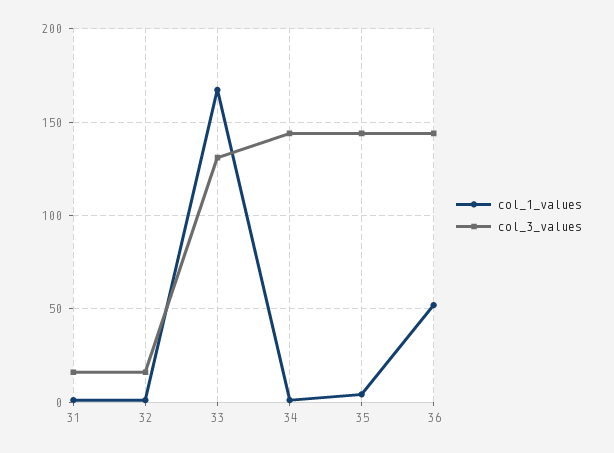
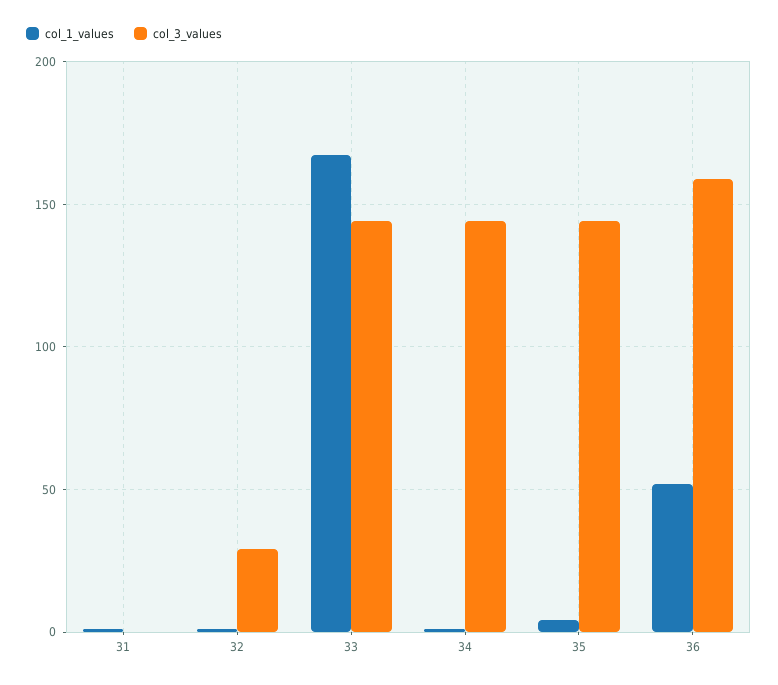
col_3_values, 31: 15 -> 0
col_3_values, 32: 15 -> 30
col_3_values, 33: 130 -> 145
col_3_values, 36: 145 -> 160

